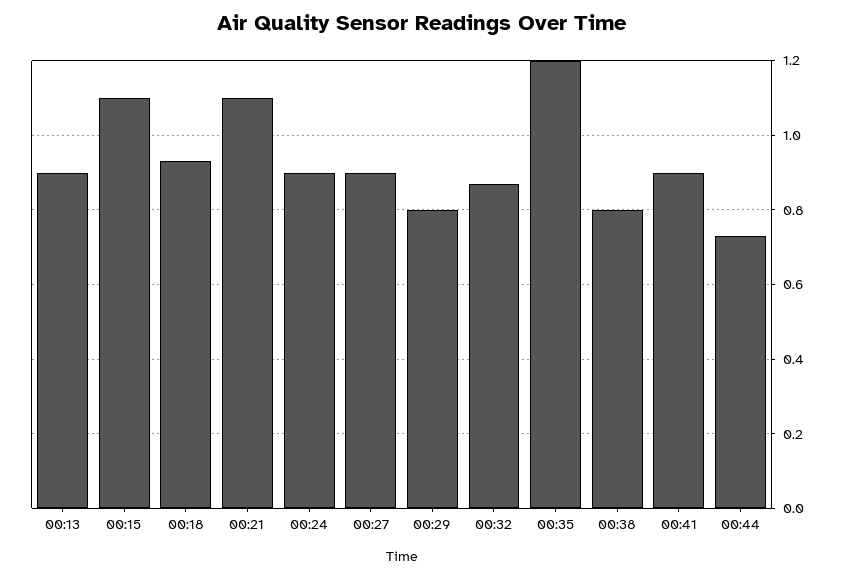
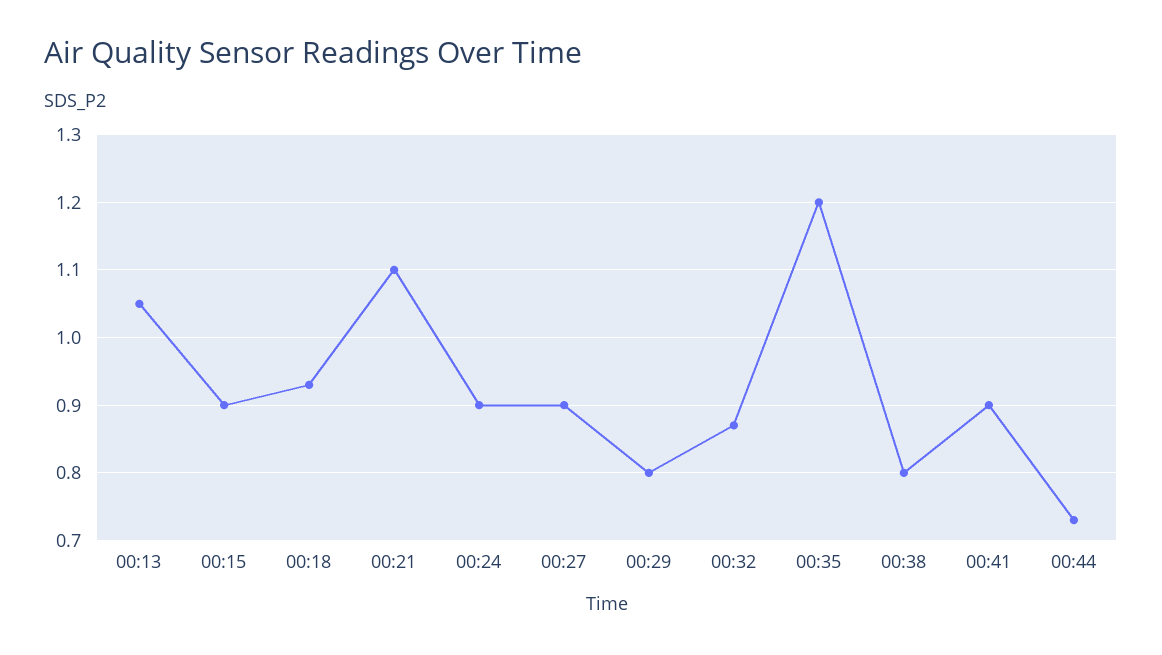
00:13: 0.9 -> 1.05
00:15: 1.1 -> 0.9

